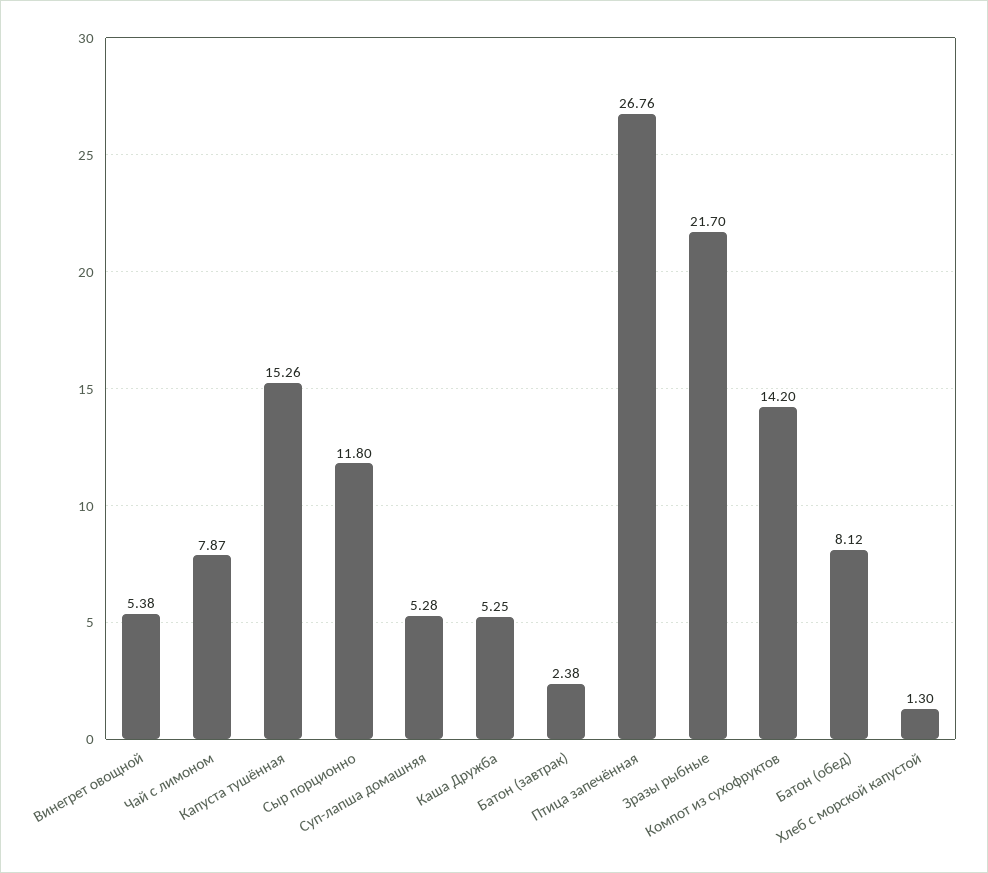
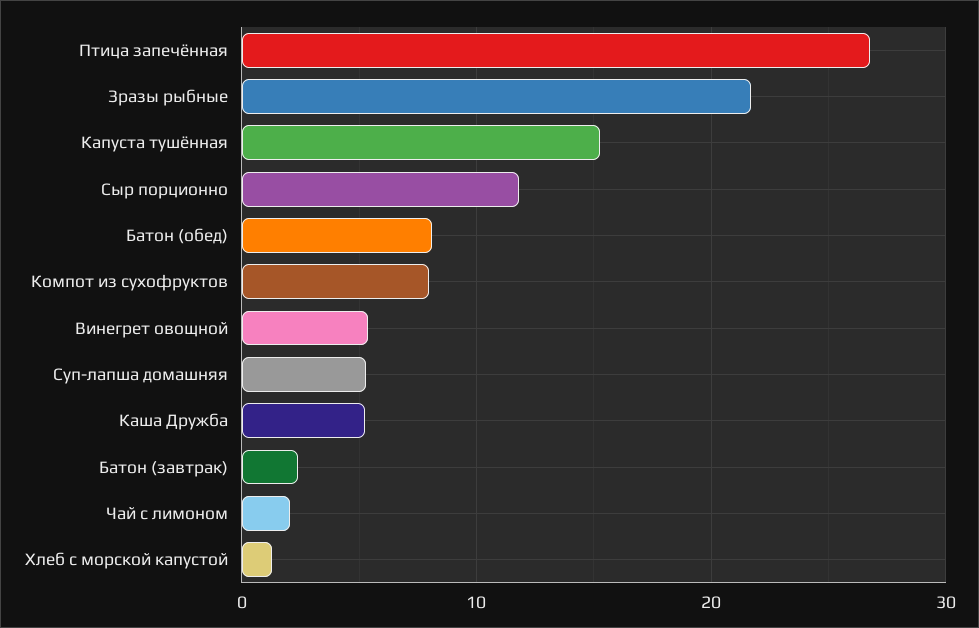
Чай с лимоном: 7.87 -> 2
Компот из сухофруктов: 14.2 -> 8

